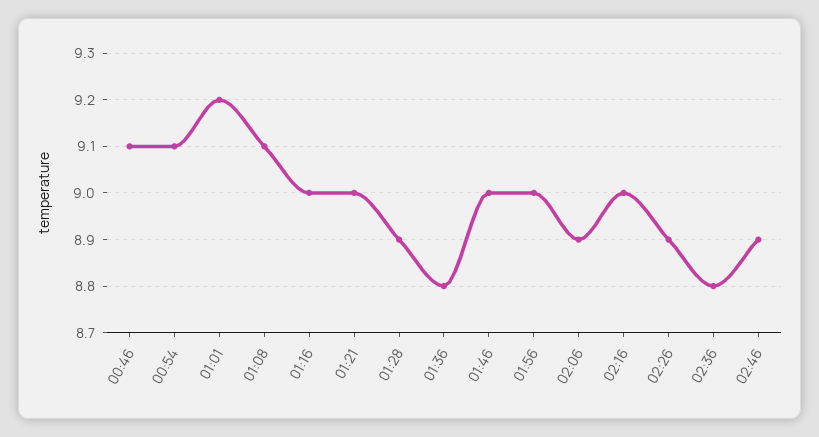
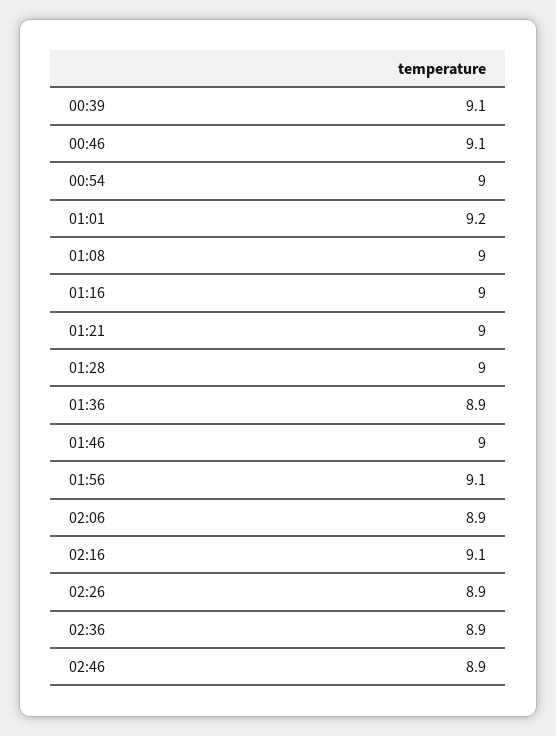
00:54: 9.1 -> 9
01:08: 9.1 -> 9
01:28: 8.9 -> 9
01:36: 8.8 -> 8.9
01:56: 9 -> 9.1
02:16: 9 -> 9.1
02:36: 8.8 -> 8.9
00:39: none -> 9.1

